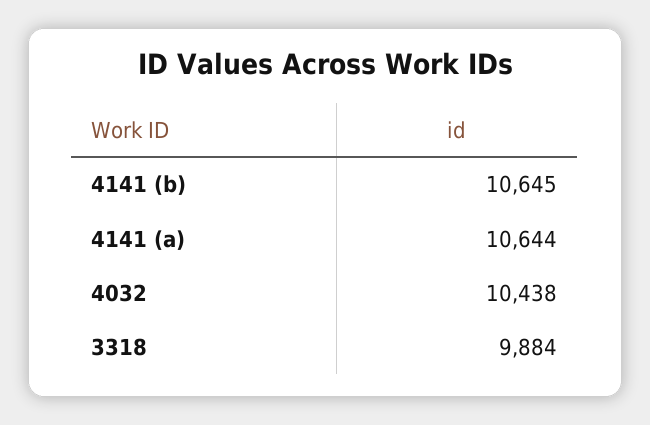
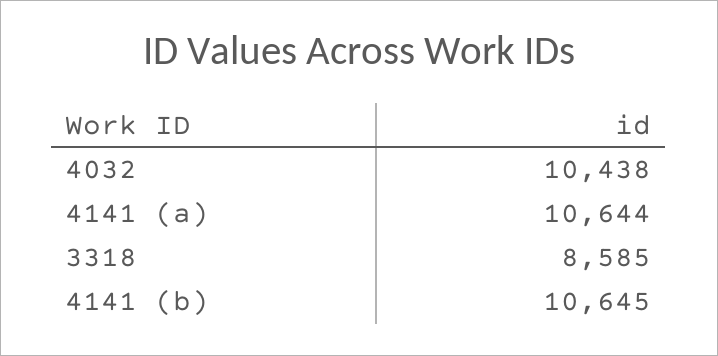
3318: 9884 -> 8585

